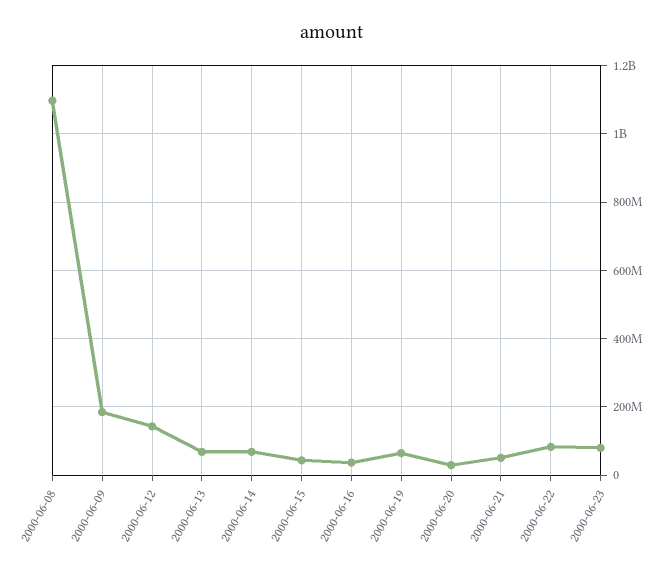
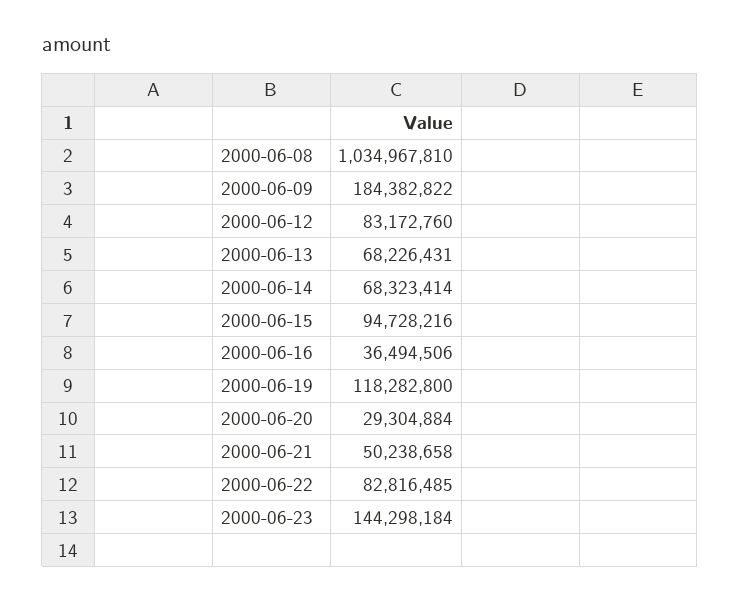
2000-06-08: 1100000000 -> 1034967810
2000-06-12: 140000000 -> 83172760
2000-06-15: 40000000 -> 94728216
2000-06-19: 60000000 -> 118282800
2000-06-23: 80000000 -> 144298184

